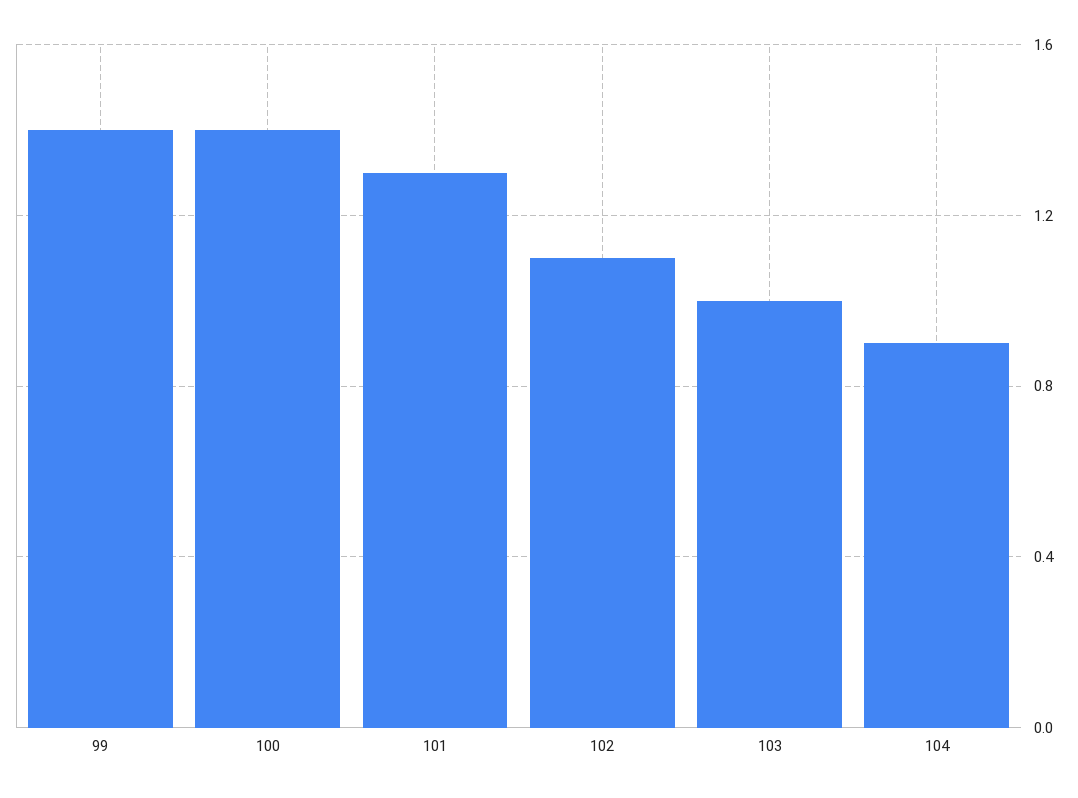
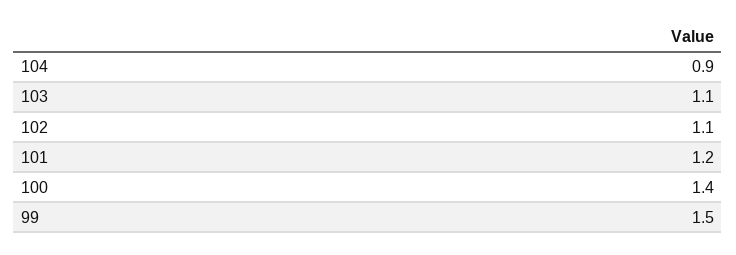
99: 1.4 -> 1.5
101: 1.3 -> 1.2
103: 1 -> 1.1

